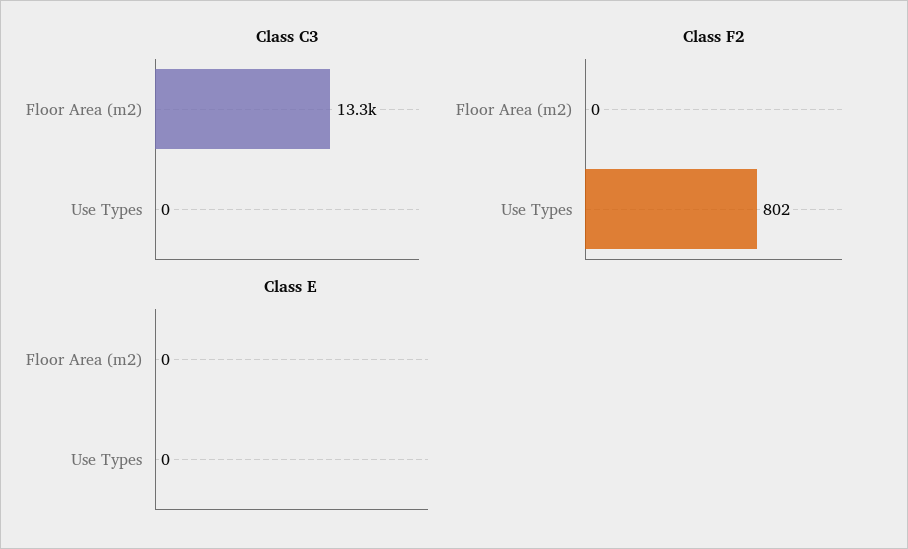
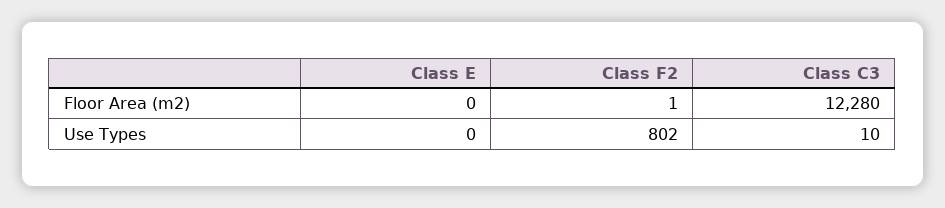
Class C3, Floor Area (m2): 13300 -> 12280
Class C3, Use Types: 0 -> 10
Class F2, Floor Area (m2): 0 -> 1

